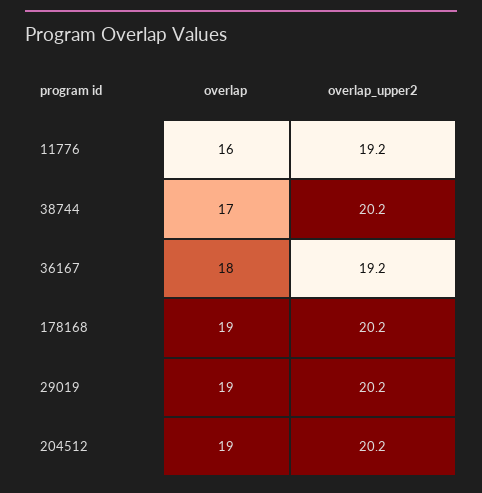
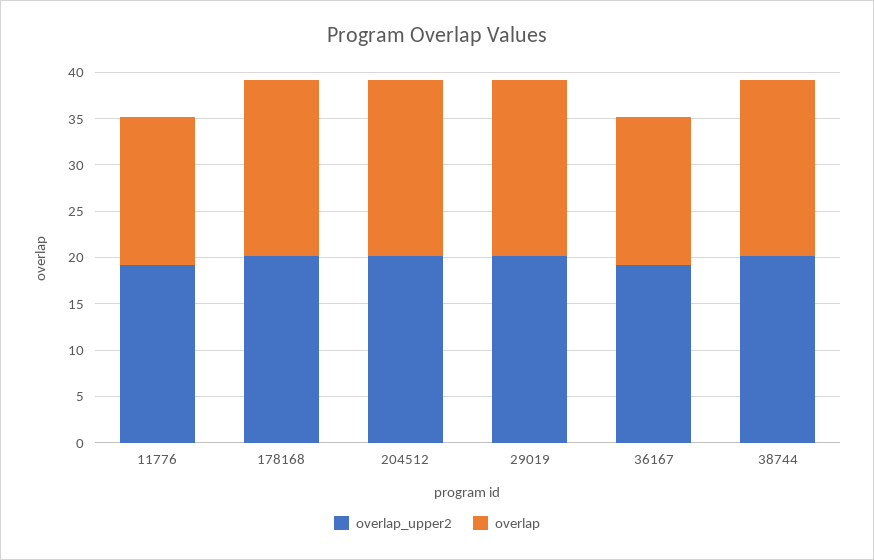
overlap, 38744: 17 -> 19
overlap, 36167: 18 -> 16

